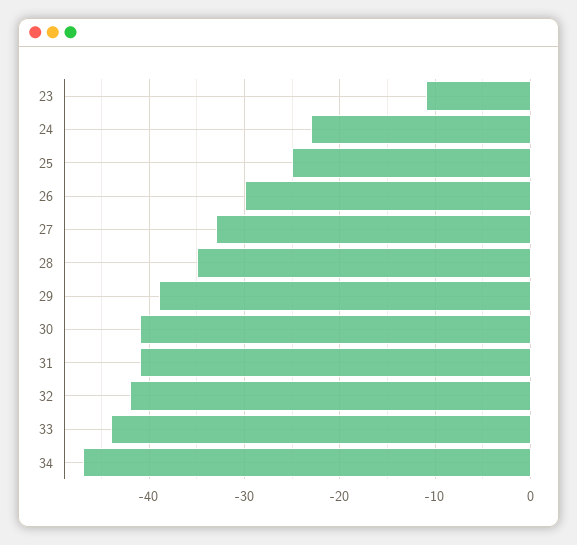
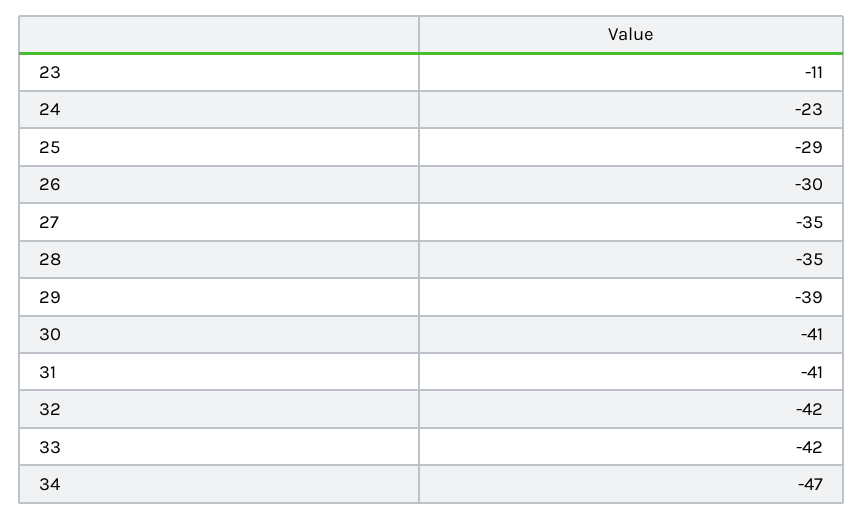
25: -25 -> -29
27: -33 -> -35
33: -44 -> -42

